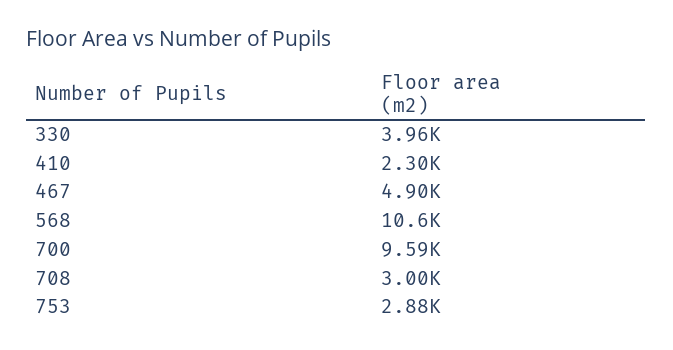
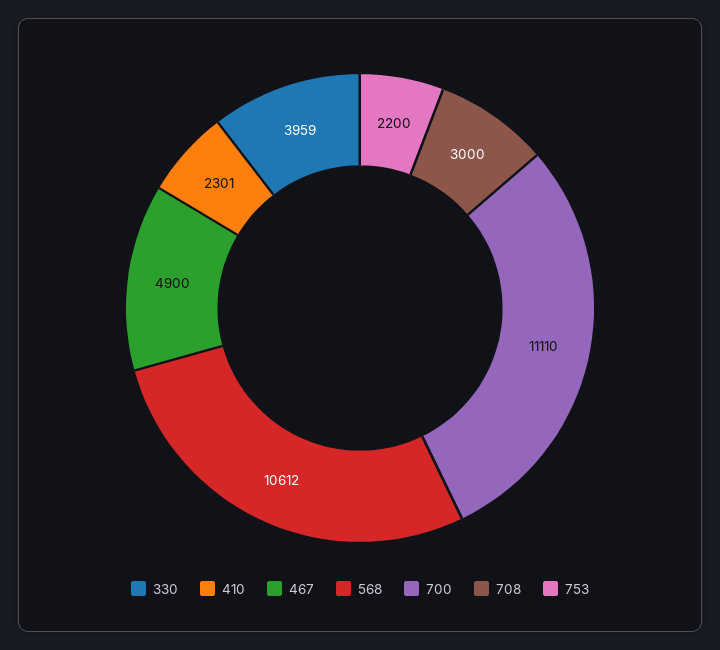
700: 9590 -> 11110
753: 2880 -> 2200

